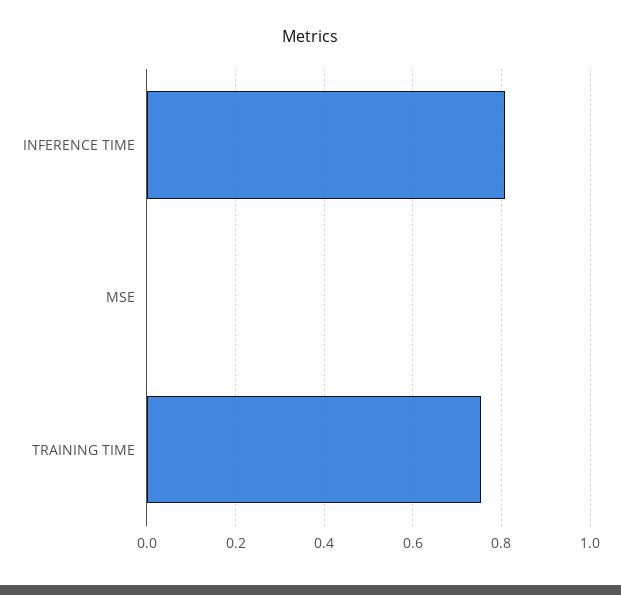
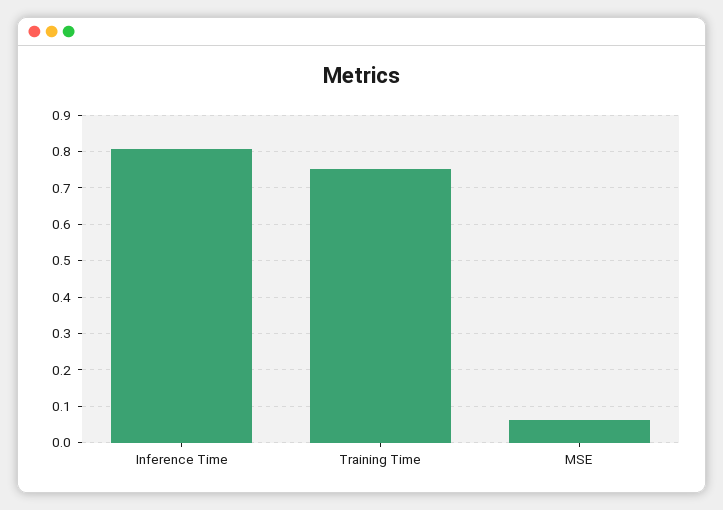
MSE: 0 -> 0.06

